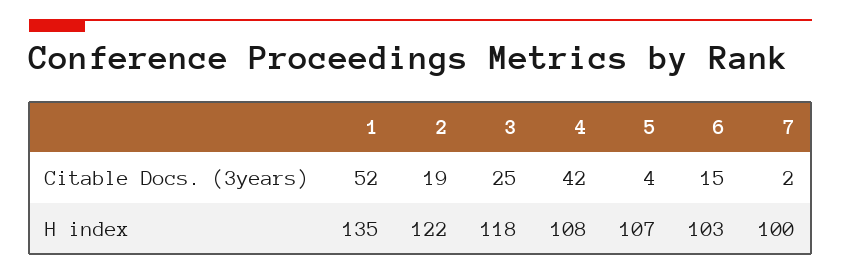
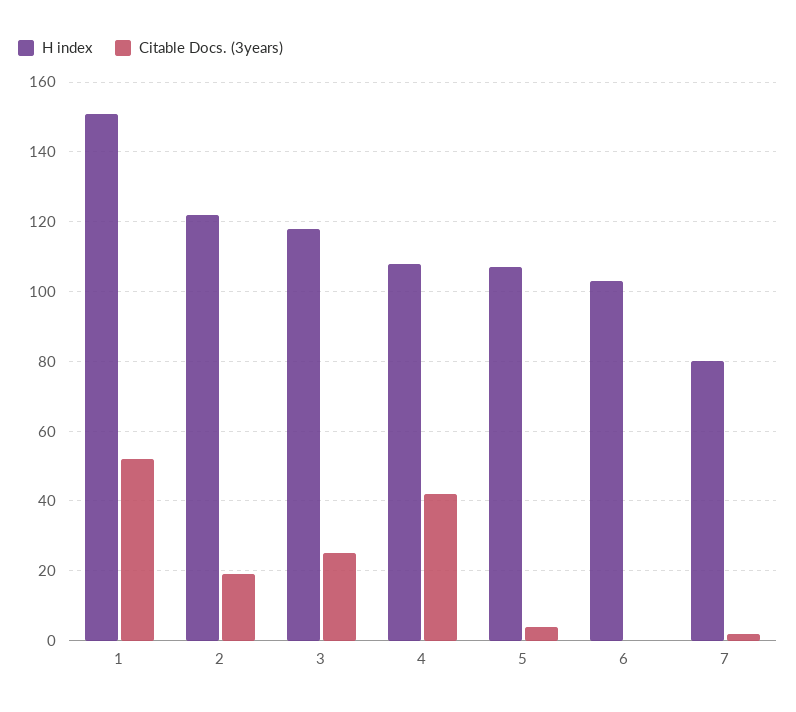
Citable Docs. (3years), 6: 15 -> 0
H index, 1: 135 -> 150
H index, 7: 100 -> 80

